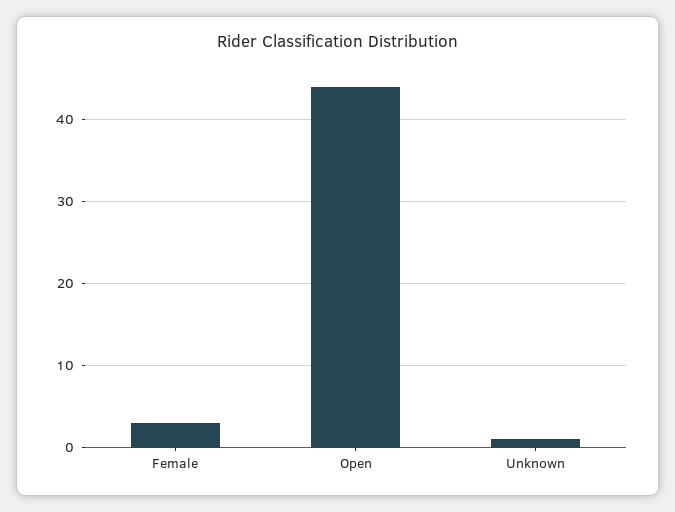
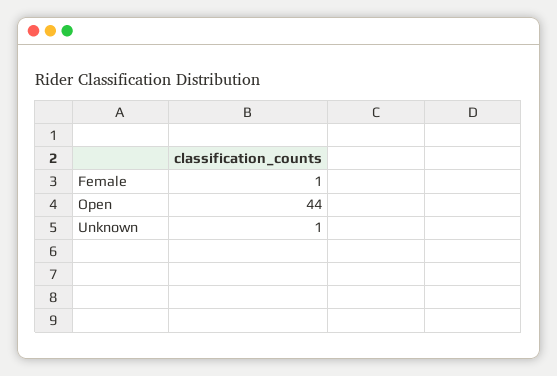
Female: 3 -> 1

